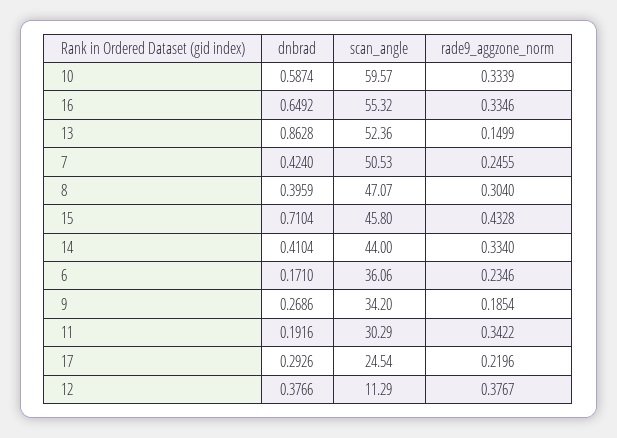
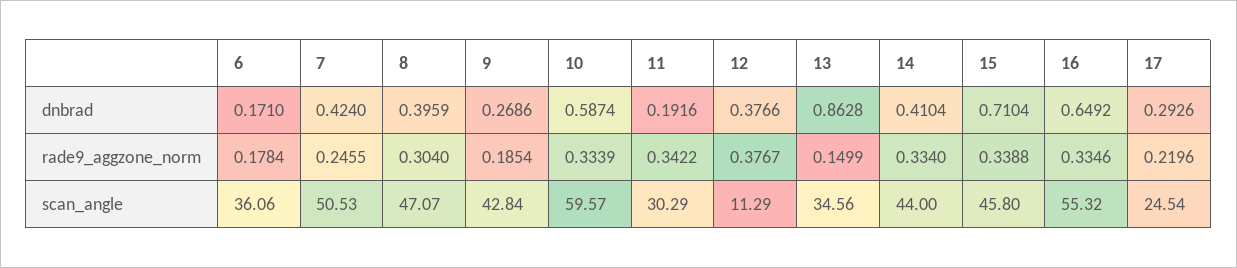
scan_angle, 13: 52.36 -> 34.56
rade9_aggzone_norm, 15: 0.4328 -> 0.3388
rade9_aggzone_norm, 6: 0.2346 -> 0.1784
scan_angle, 9: 34.2 -> 42.84

